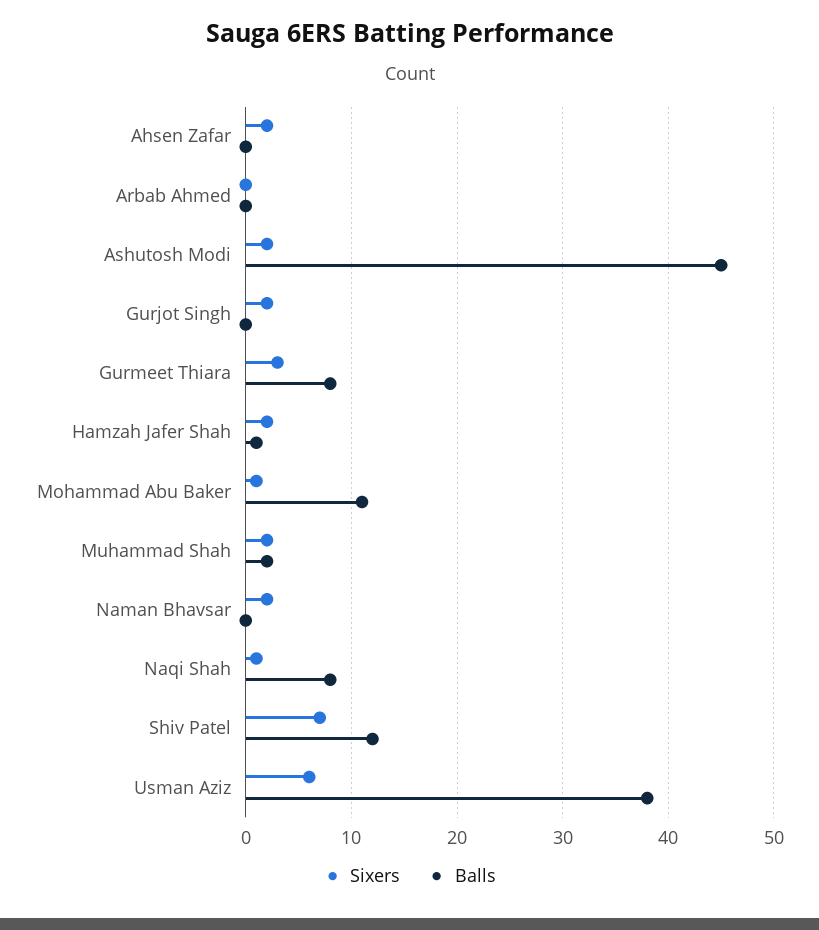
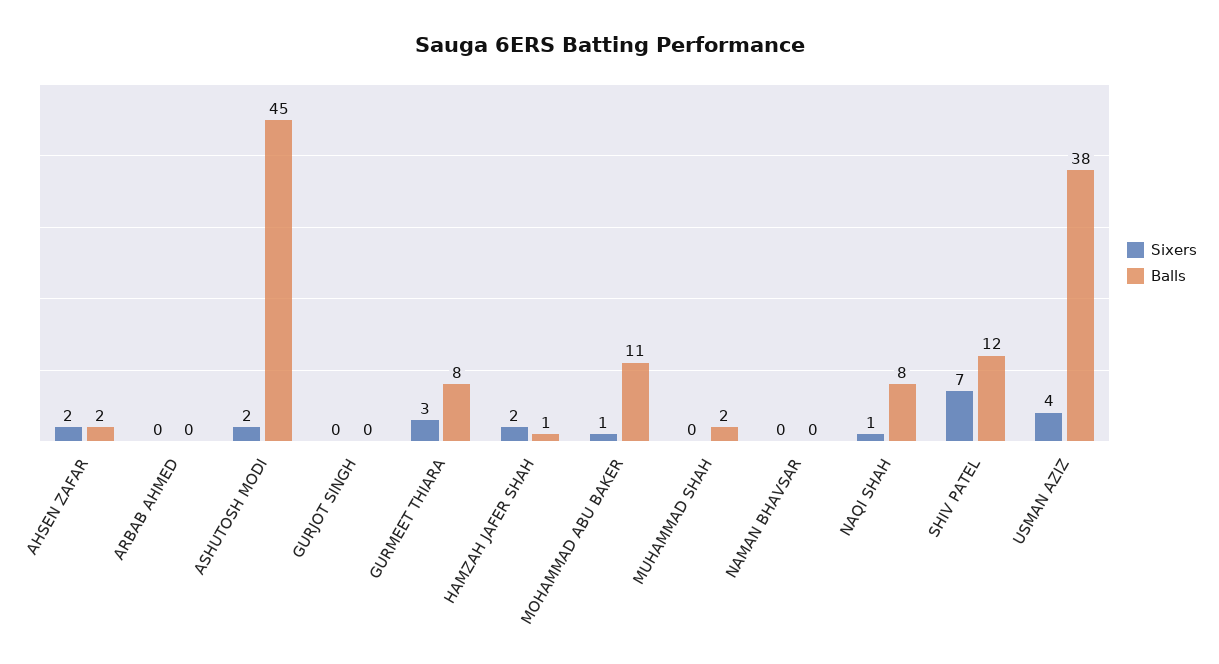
Balls, Ahsen Zafar: 0 -> 2
Sixers, Gurjot Singh: 2 -> 0
Sixers, Muhammad Shah: 2 -> 0
Sixers, Naman Bhavsar: 2 -> 0
Sixers, Usman Aziz: 6 -> 4

